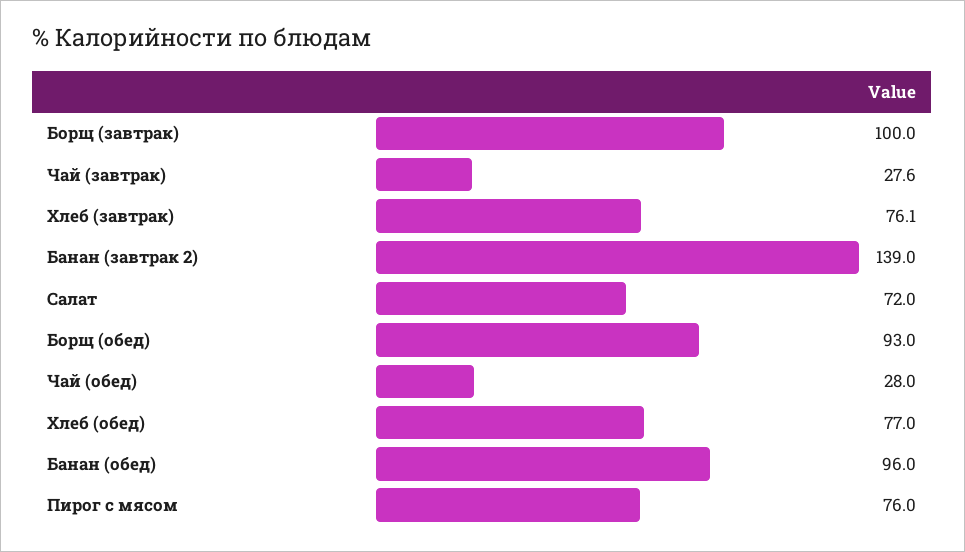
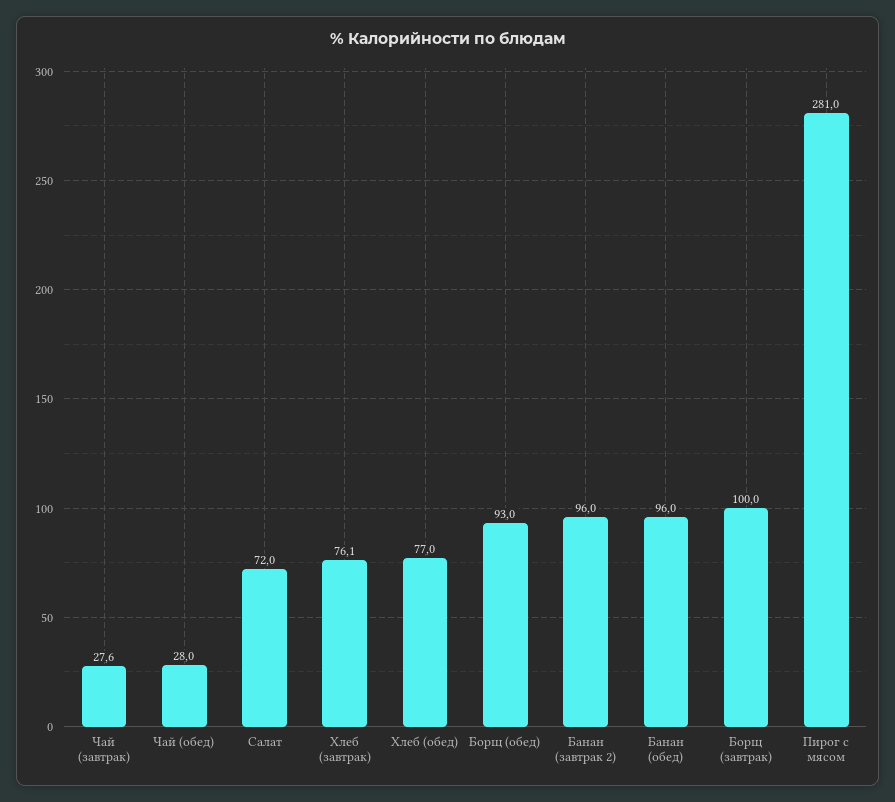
Банан (завтрак 2): 139 -> 96
Пирог с мясом: 76 -> 281

